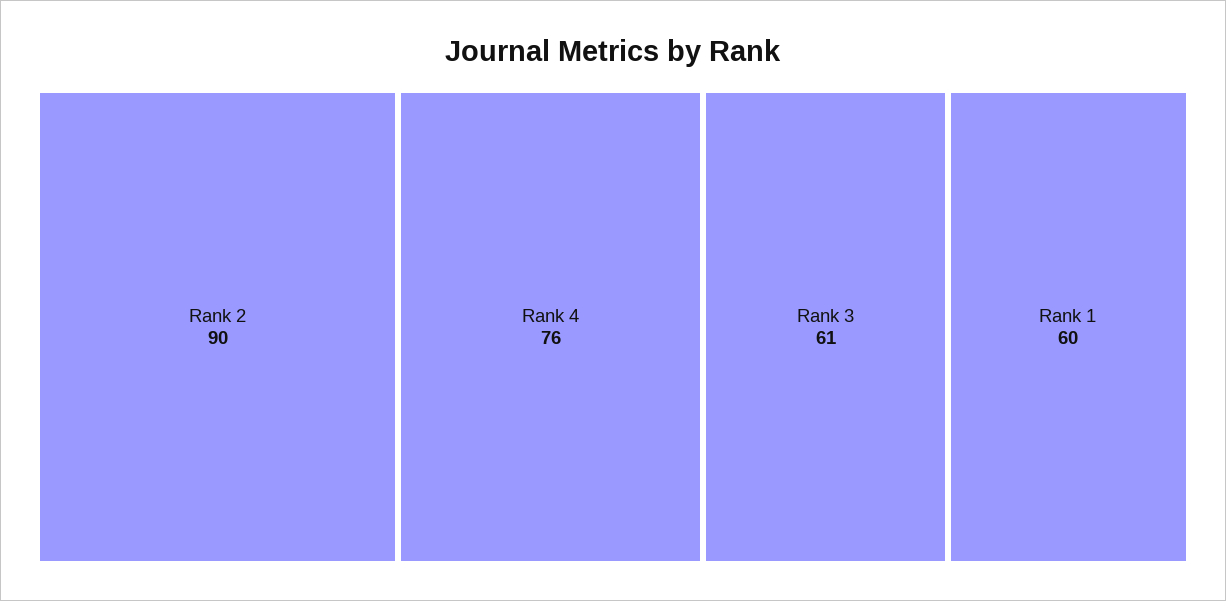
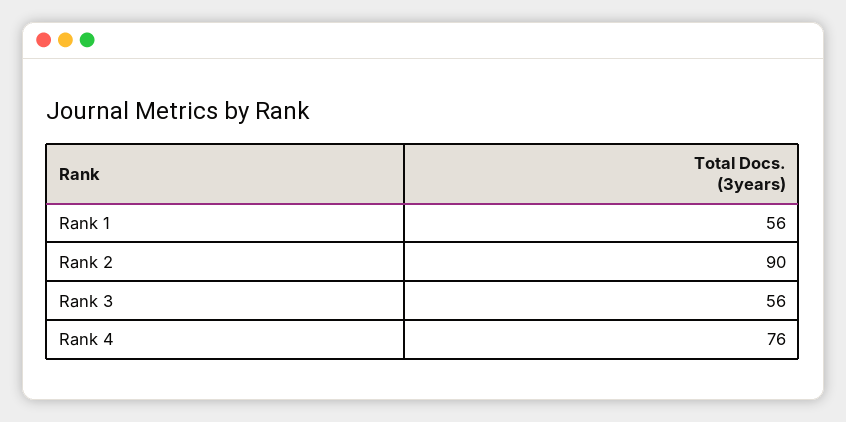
Rank 3: 61 -> 56
Rank 1: 60 -> 56

